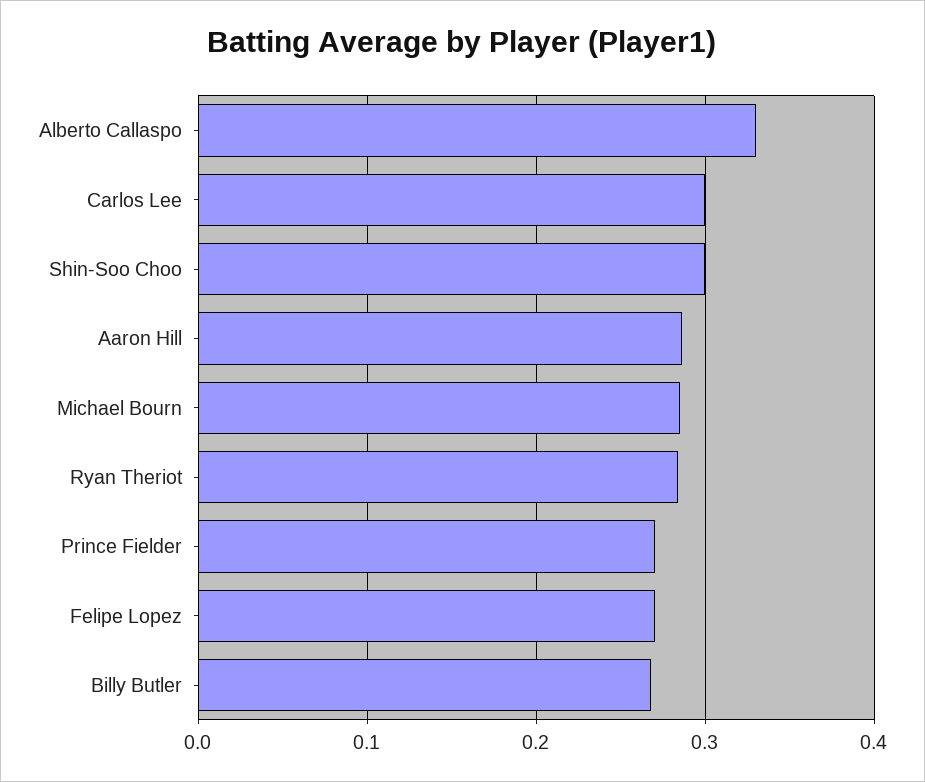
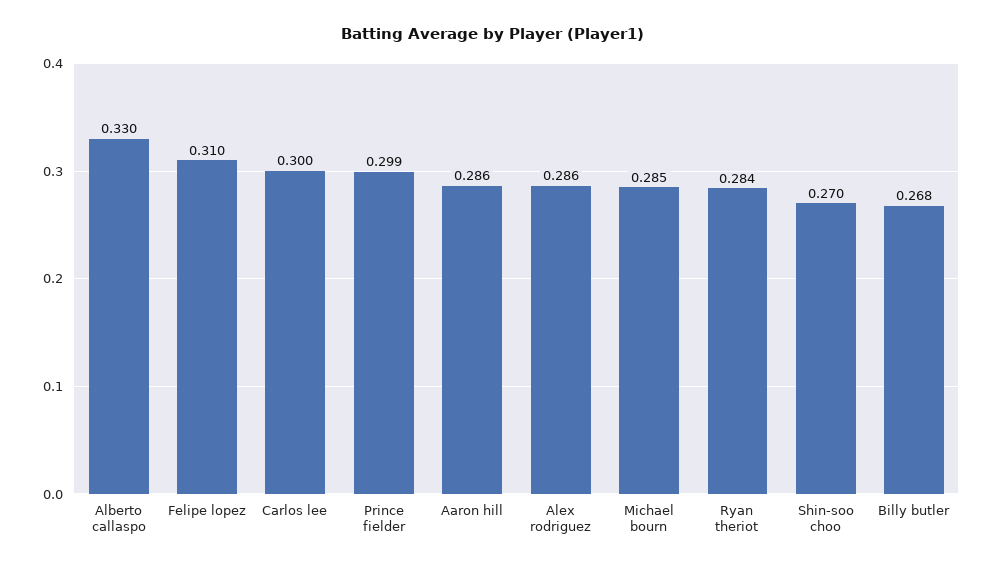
Shin-Soo Choo: 0.3 -> 0.27
Prince Fielder: 0.27 -> 0.299
Felipe Lopez: 0.27 -> 0.31
Alex rodriguez: none -> 0.286

